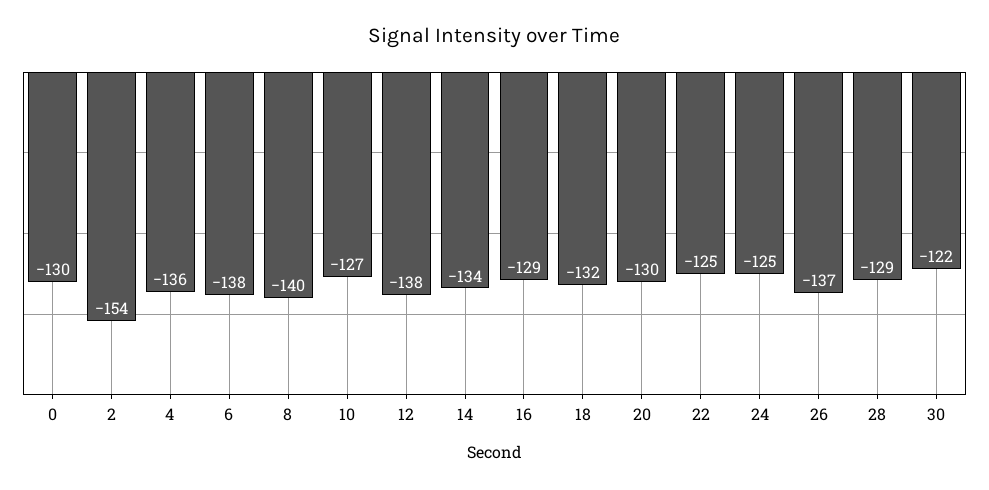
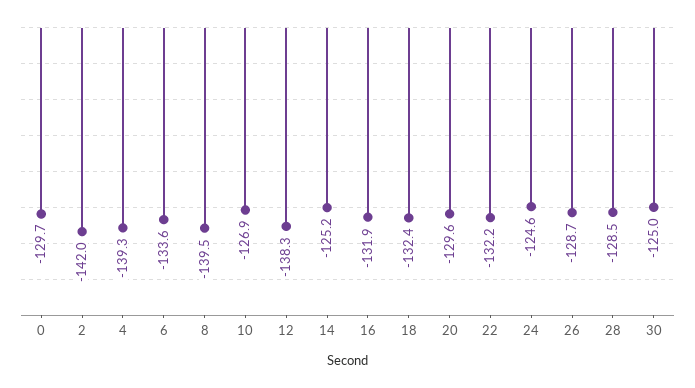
2: -154 -> -142
4: -136 -> -139.3
6: -138 -> -133.6
14: -134 -> -125.2
16: -129 -> -131.9
22: -125 -> -132.2
26: -137 -> -128.7
30: -122 -> -125

